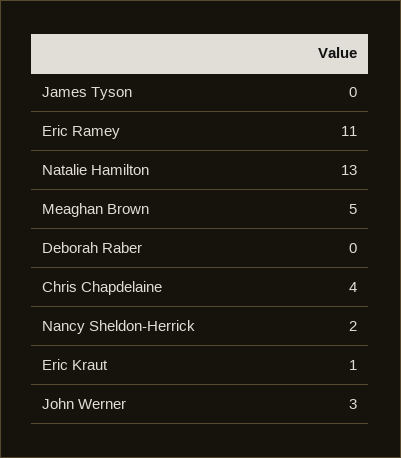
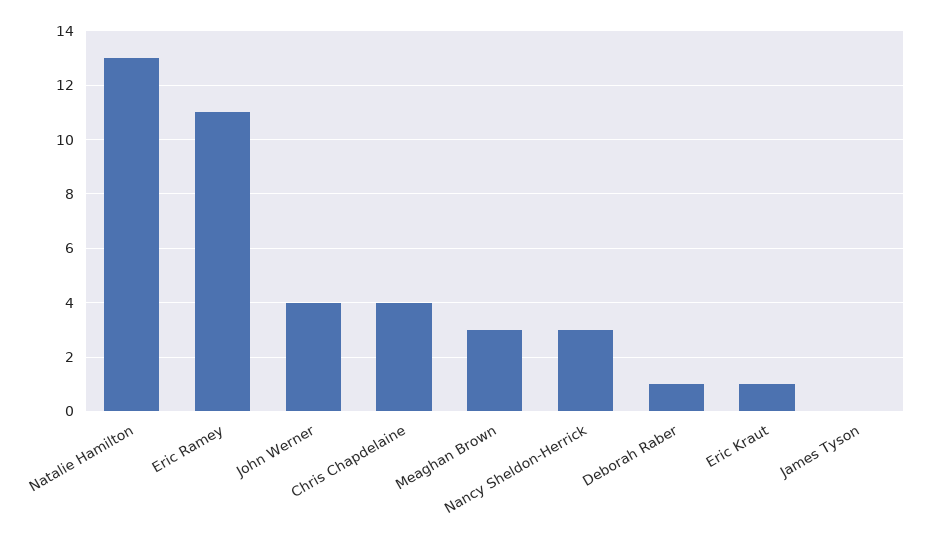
Meaghan Brown: 5 -> 3
Deborah Raber: 0 -> 1
Nancy Sheldon-Herrick: 2 -> 3
John Werner: 3 -> 4

